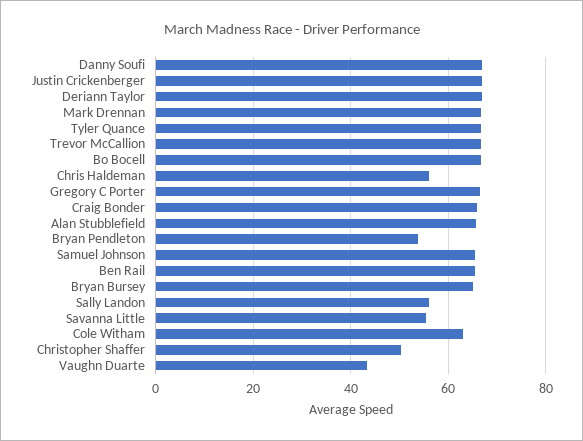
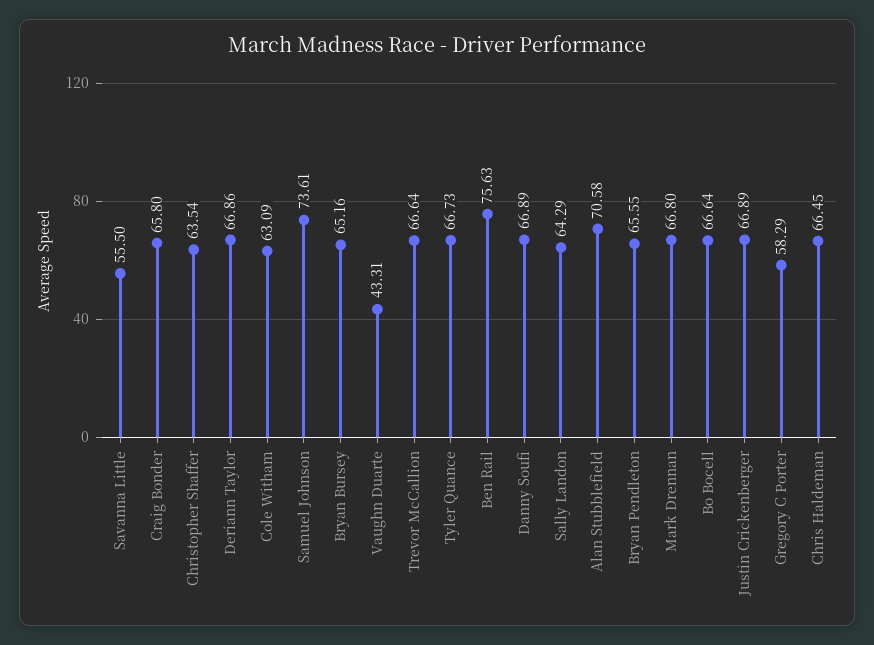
Chris Haldeman: 56 -> 66.45
Gregory C Porter: 66 -> 58.29
Alan Stubblefield: 66 -> 70.58
Bryan Pendleton: 54 -> 65.55
Samuel Johnson: 66 -> 73.61
Ben Rail: 66 -> 75.63
Sally Landon: 56 -> 64.29
Christopher Shaffer: 50 -> 63.54

